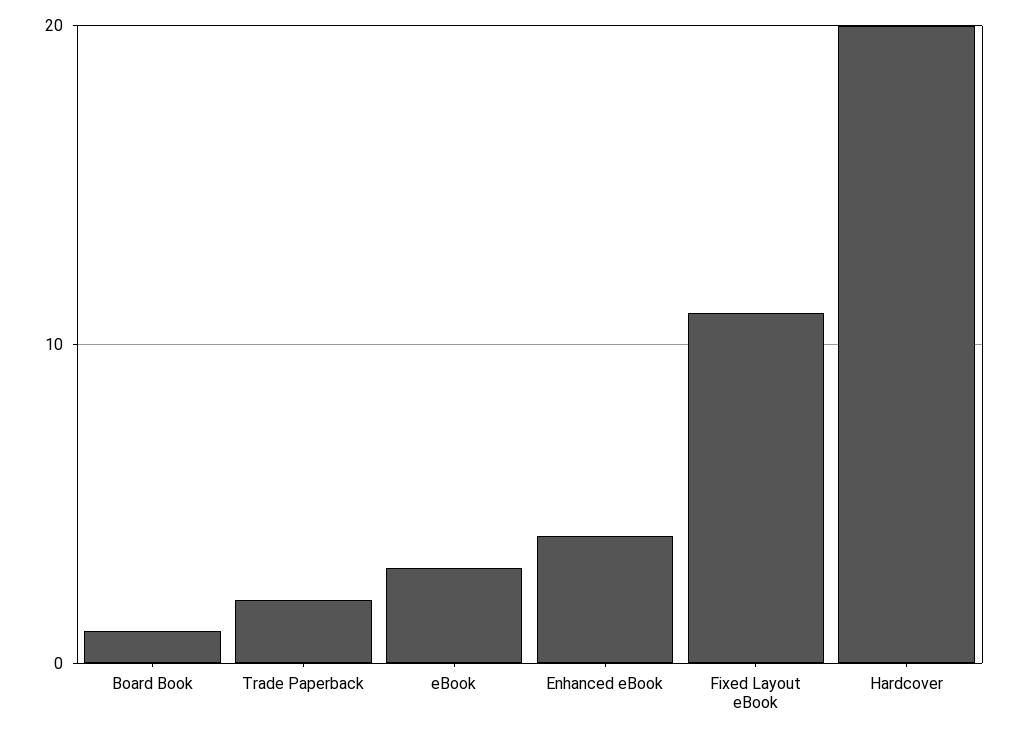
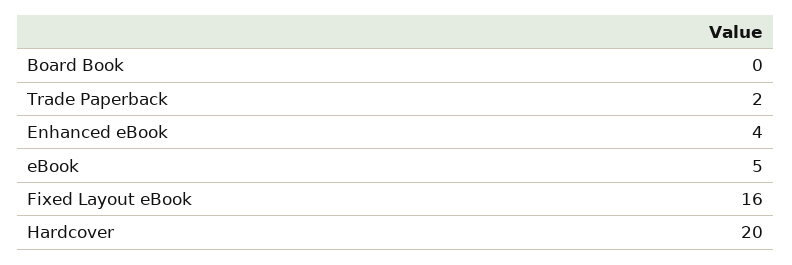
Board Book: 1 -> 0
eBook: 3 -> 5
Fixed Layout eBook: 11 -> 16

